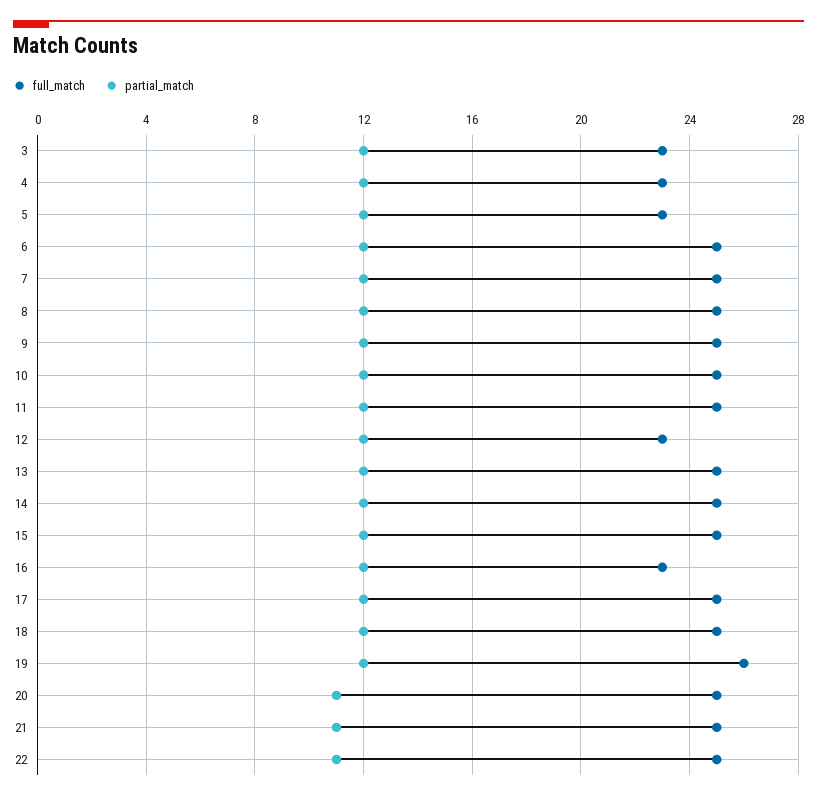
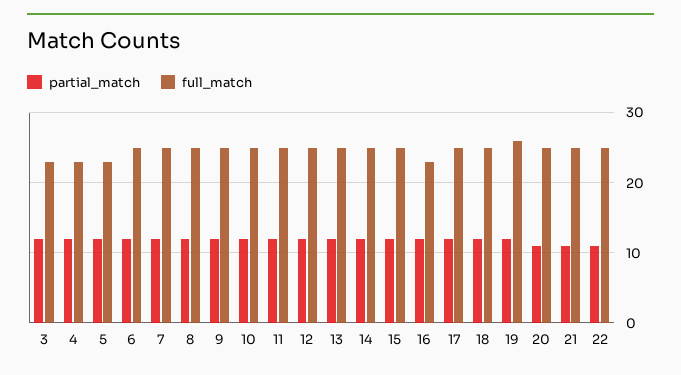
full_match, 12: 23 -> 25

